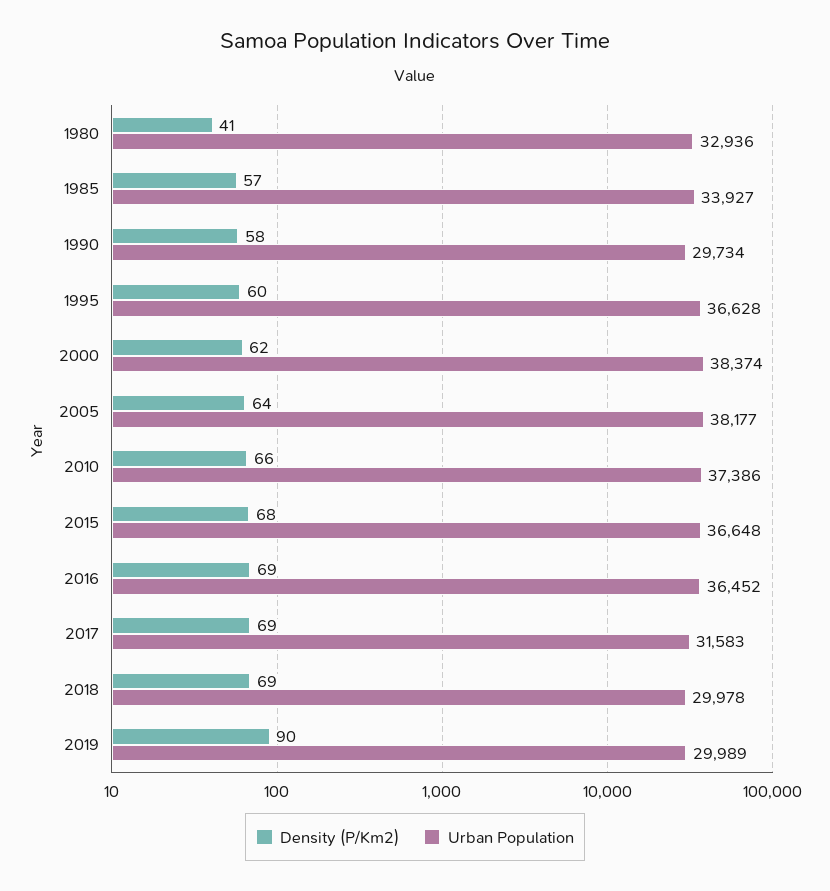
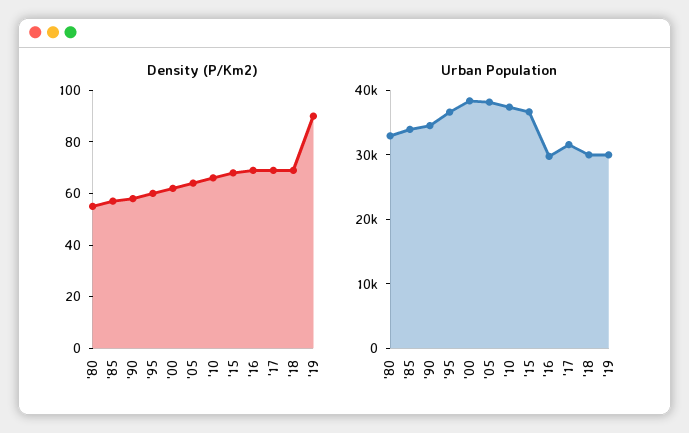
Density (P/Km2), 1980: 41 -> 55
Urban Population, 1990: 29734 -> 34000
Urban Population, 2016: 36452 -> 30000

